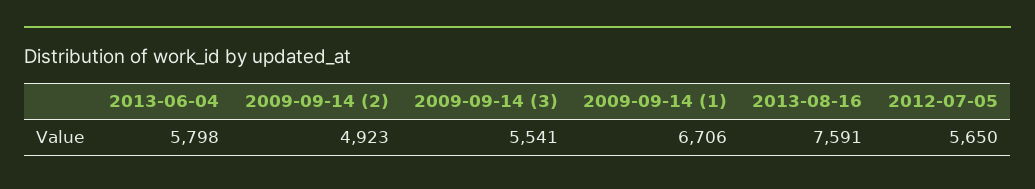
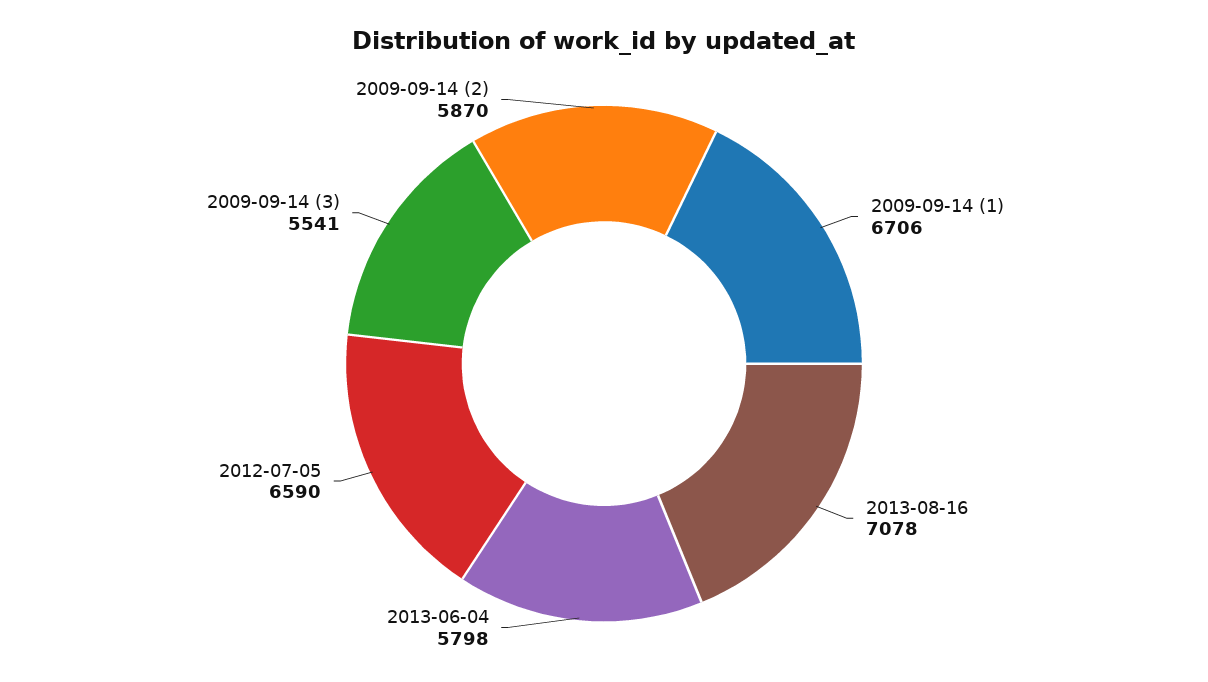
2009-09-14 (2): 4923 -> 5870
2013-08-16: 7591 -> 7078
2012-07-05: 5650 -> 6590

